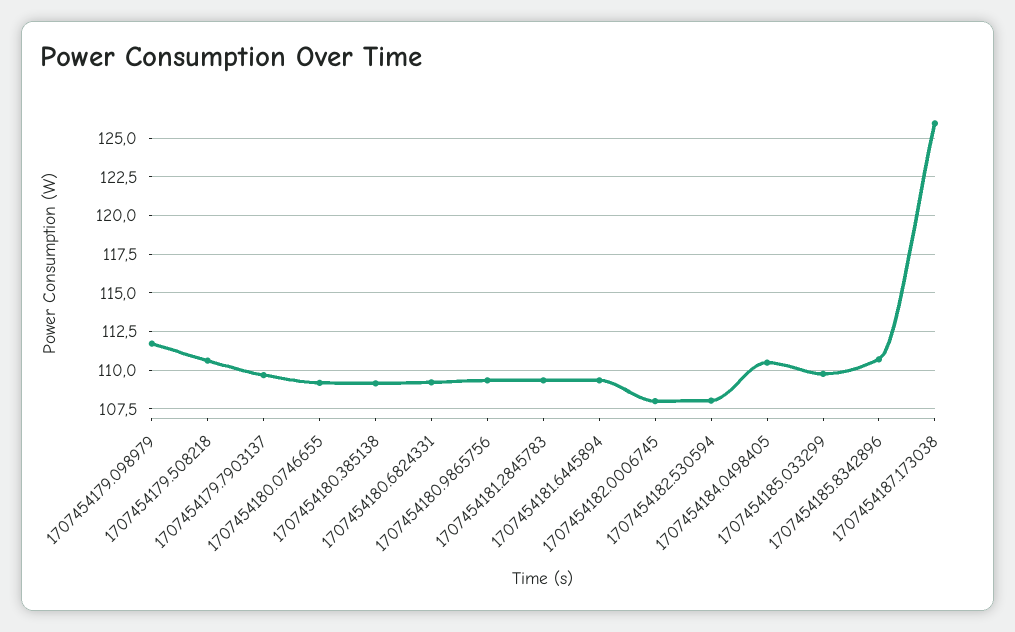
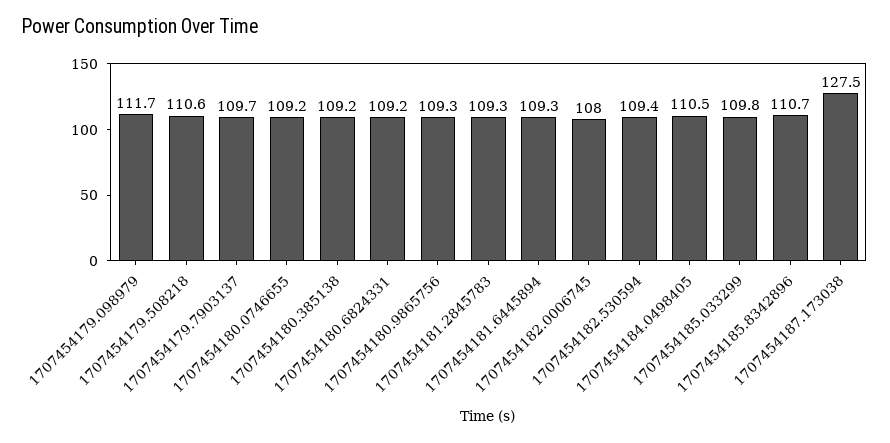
1707454182.530594: 108 -> 109.4
1707454187.173038: 126 -> 127.5

